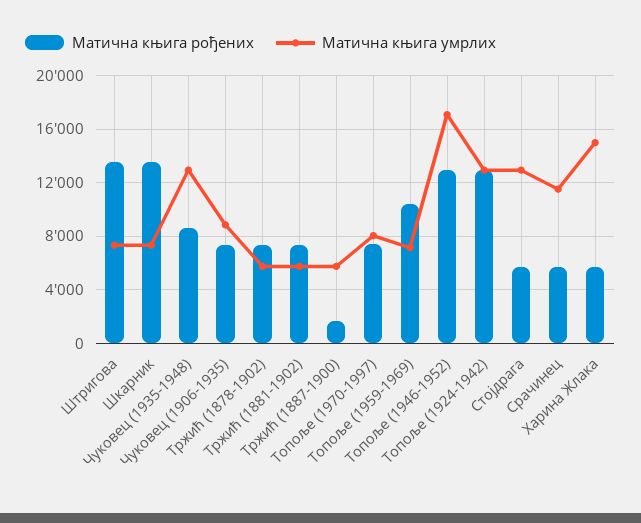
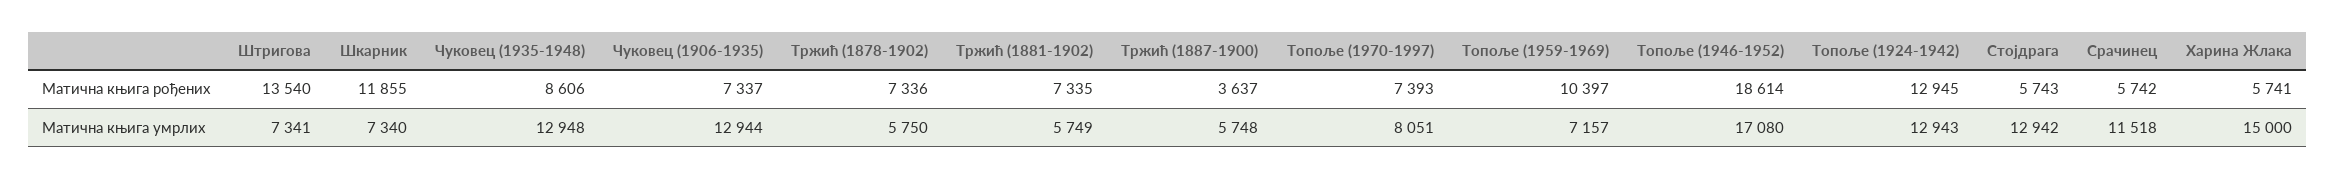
Матична књига рођених, Шкарник: 13500 -> 11855
Матична књига умрлих, Чуковец (1906-1935): 9000 -> 12944
Матична књига рођених, Тржић (1887-1900): 1500 -> 3637
Матична књига рођених, Топоље (1946-1952): 13000 -> 18614

